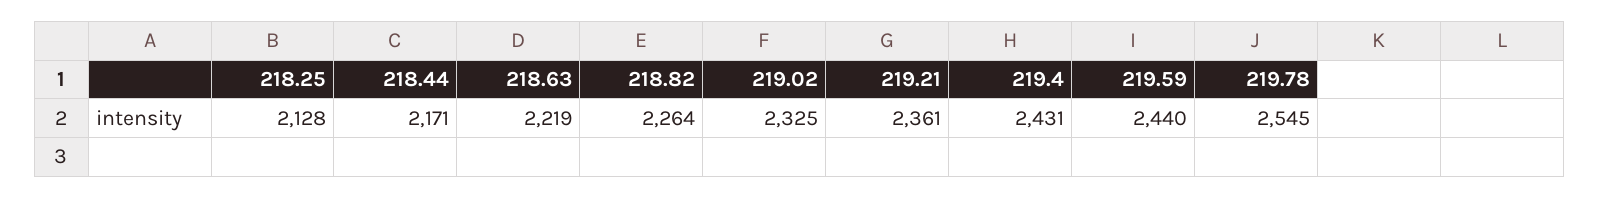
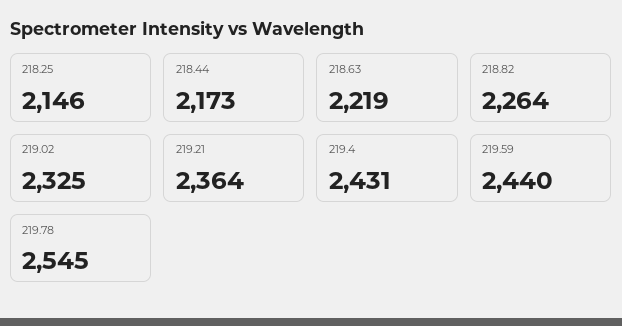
218.25: 2128 -> 2146
218.44: 2171 -> 2173
219.21: 2361 -> 2364

